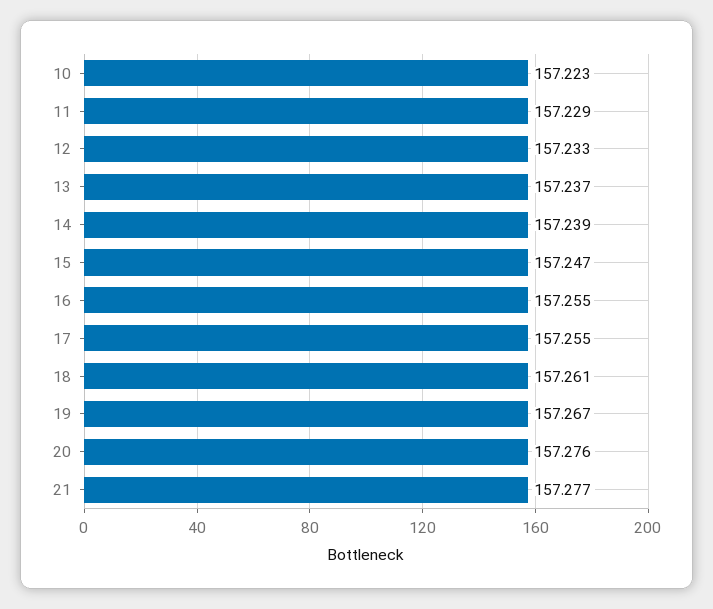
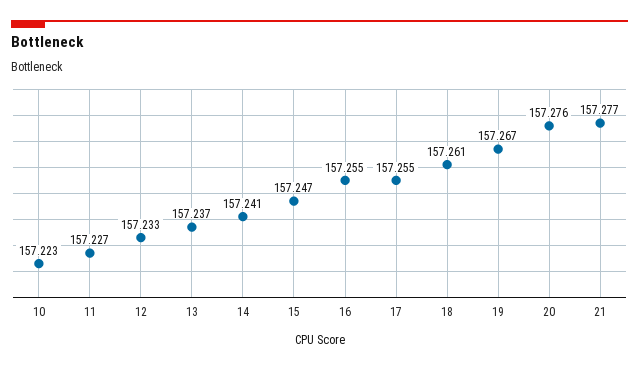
11: 157.229 -> 157.227
14: 157.239 -> 157.241

